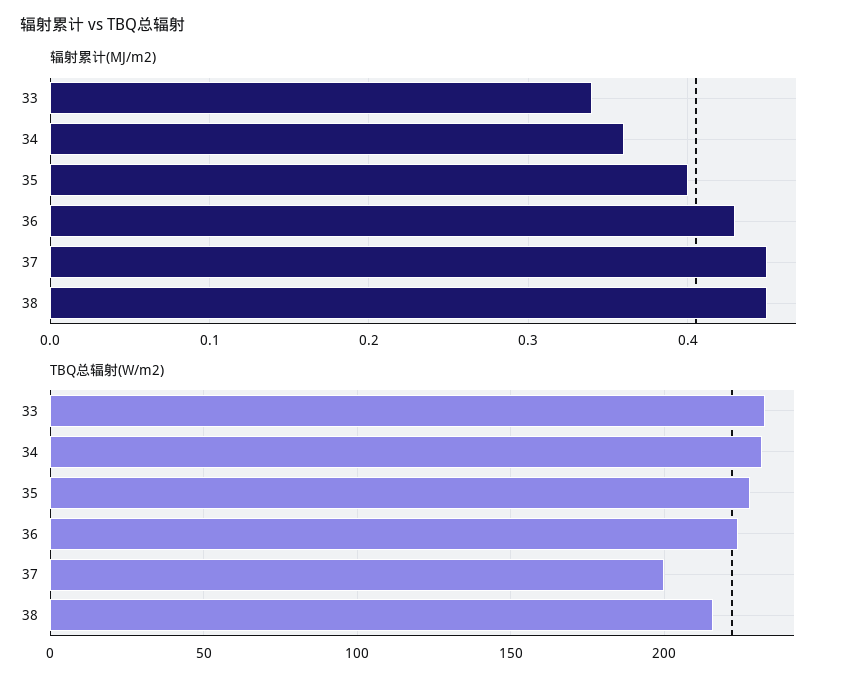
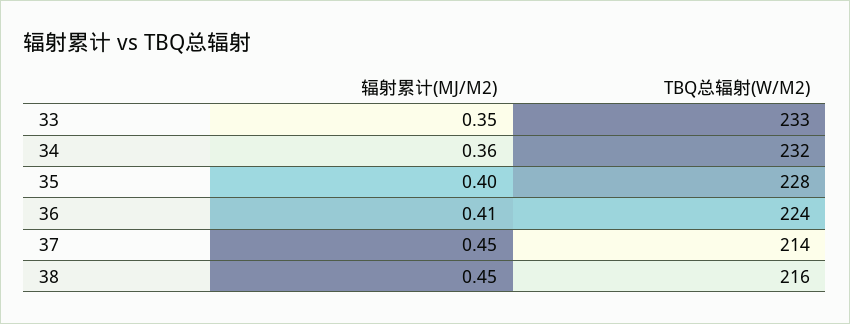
辐射累计(MJ/m2), 33: 0.34 -> 0.35
辐射累计(MJ/m2), 36: 0.43 -> 0.41
TBQ总辐射(W/m2), 37: 200 -> 214

